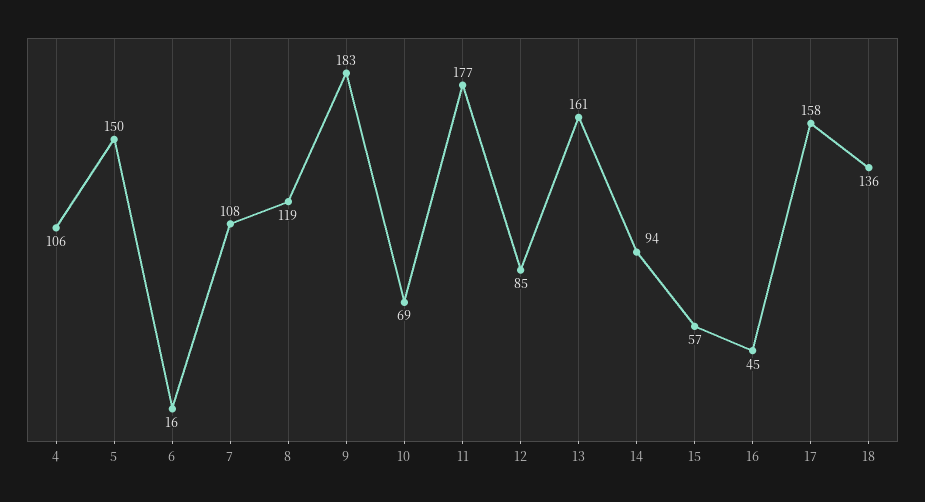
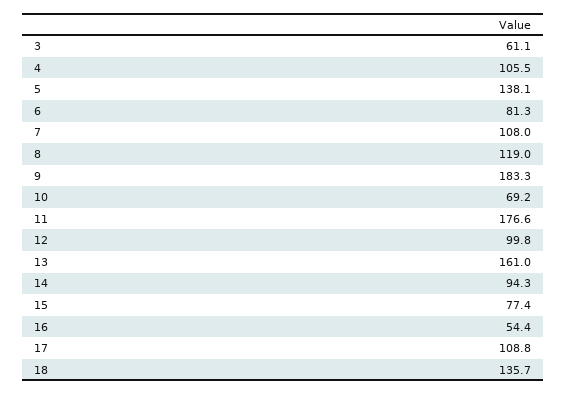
5: 150 -> 138.1
6: 16 -> 81.3
12: 85 -> 99.8
15: 57 -> 77.4
16: 45 -> 54.4
17: 158 -> 108.8
3: none -> 61.1

